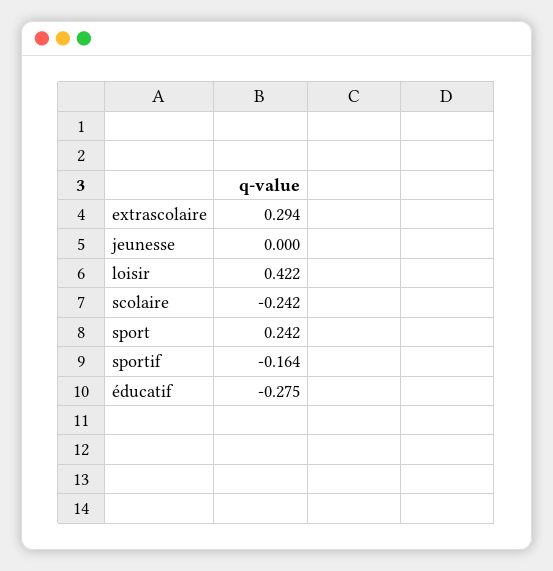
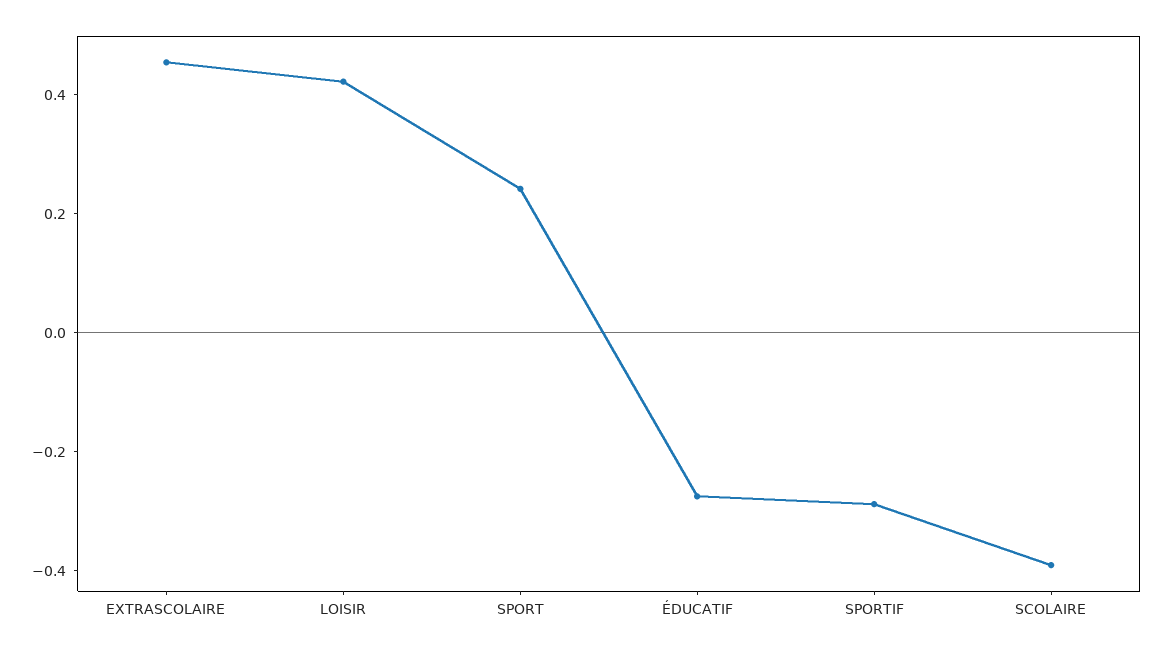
extrascolaire: 0.294 -> 0.45
jeunesse: 0 -> none
scolaire: -0.242 -> -0.4
sportif: -0.164 -> -0.3

